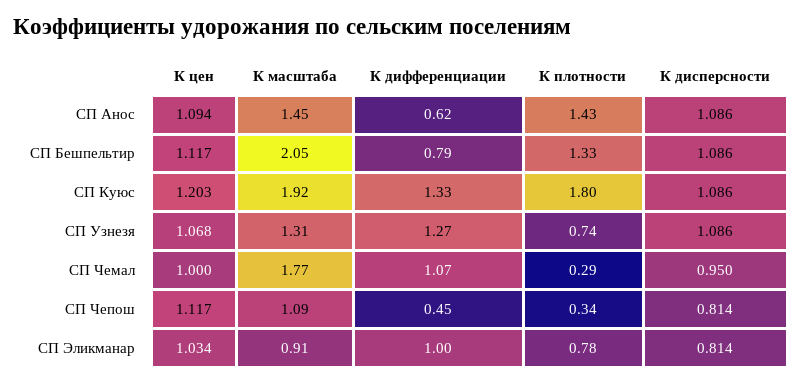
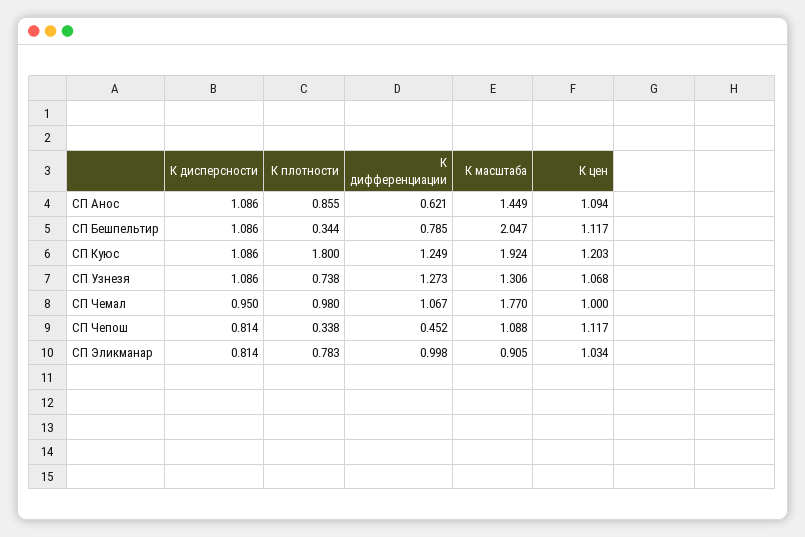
К плотности, СП Анос: 1.43 -> 0.855
К плотности, СП Бешпельтир: 1.33 -> 0.344
К дифференциации, СП Куюс: 1.33 -> 1.249
К плотности, СП Чемал: 0.29 -> 0.98

